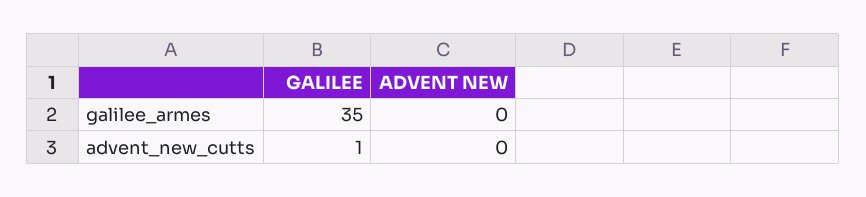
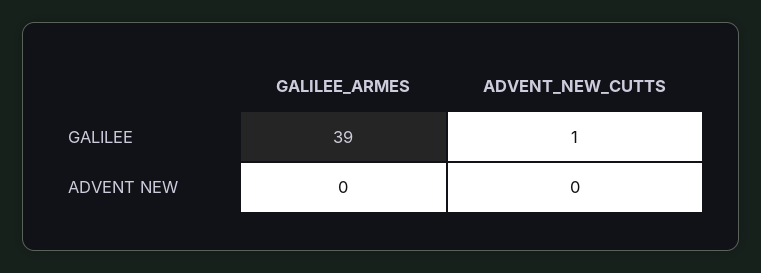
GALILEE, galilee_armes: 35 -> 39

